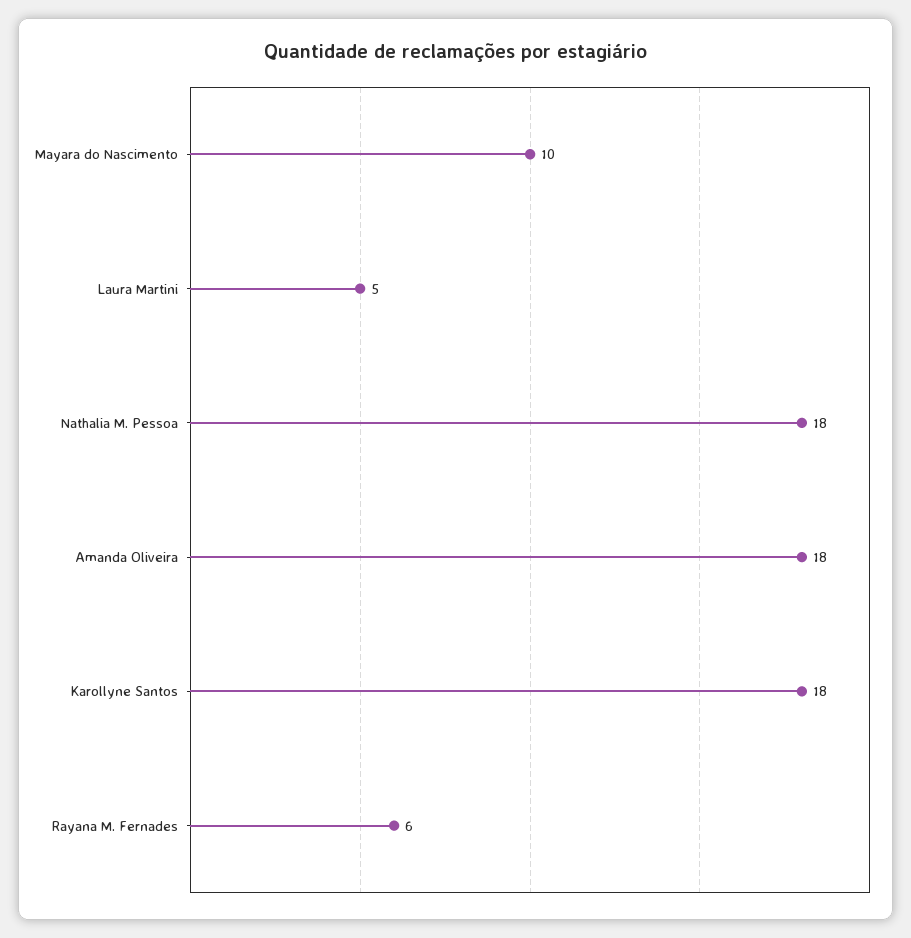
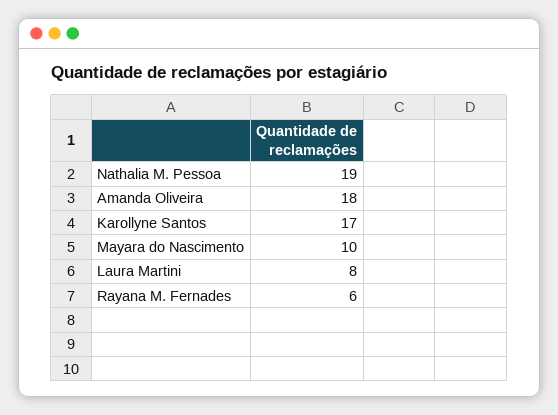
Laura Martini: 5 -> 8
Nathalia M. Pessoa: 18 -> 19
Karollyne Santos: 18 -> 17

